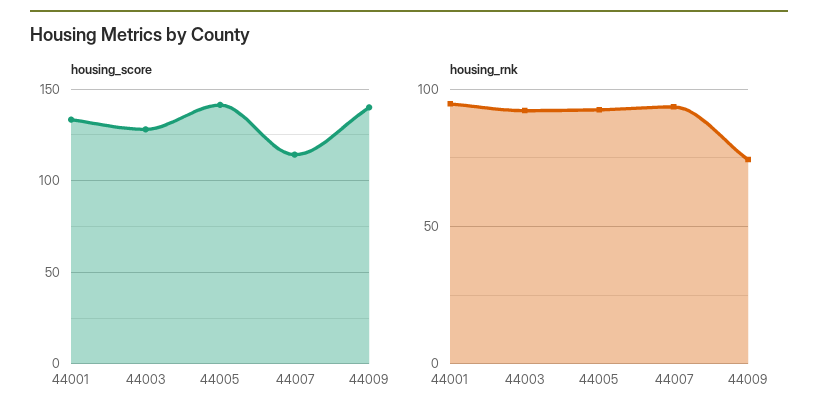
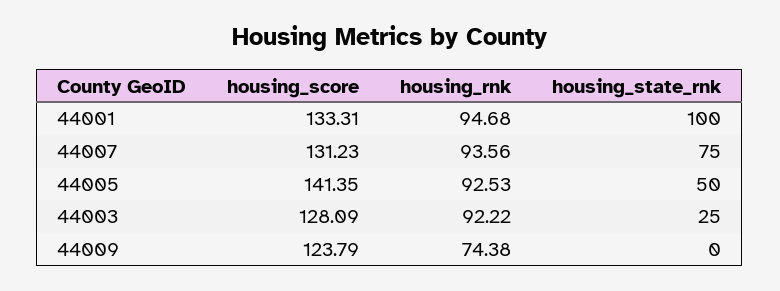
housing_score, 44007: 115 -> 131.23
housing_score, 44009: 140 -> 123.79
housing_state_rnk, 44001: none -> 100
housing_state_rnk, 44007: none -> 75
housing_state_rnk, 44005: none -> 50
housing_state_rnk, 44003: none -> 25
housing_state_rnk, 44009: none -> 0

